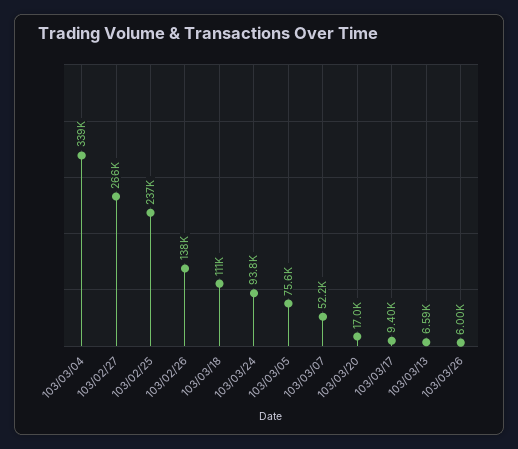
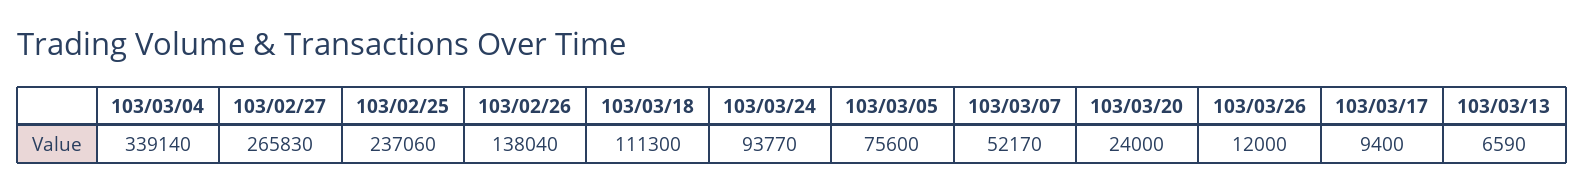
103/03/20: 17000 -> 24000
103/03/26: 6000 -> 12000

